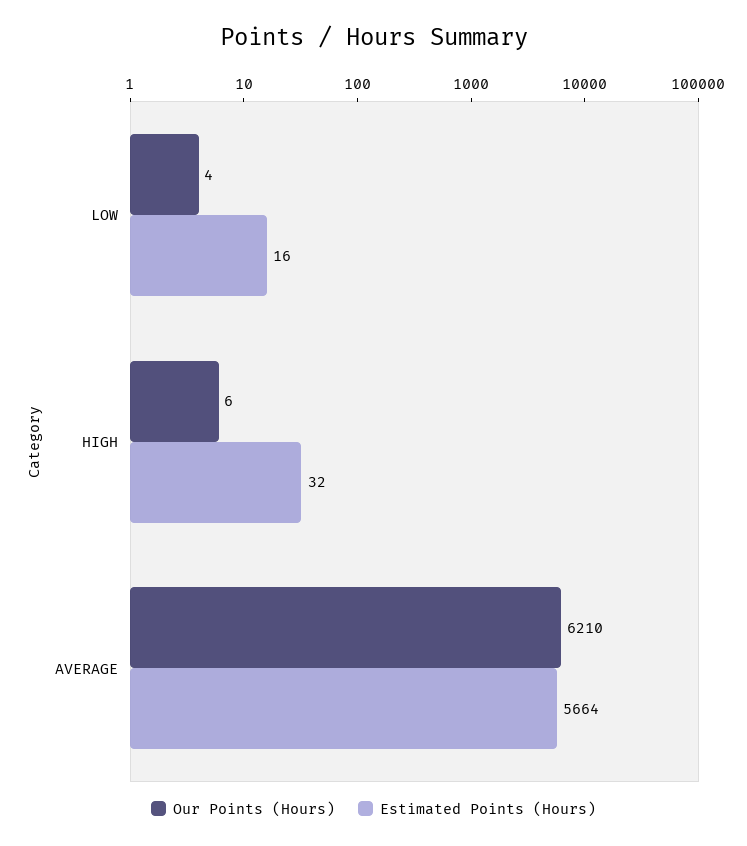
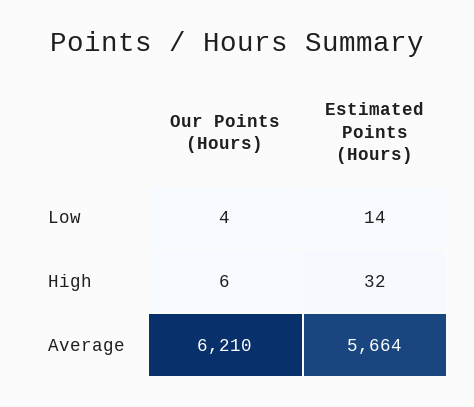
Estimated Points (Hours), LOW: 16 -> 14

